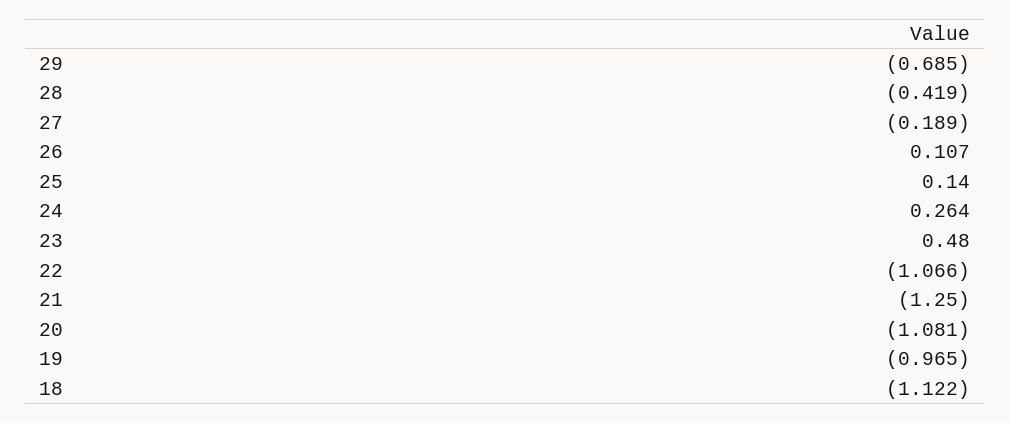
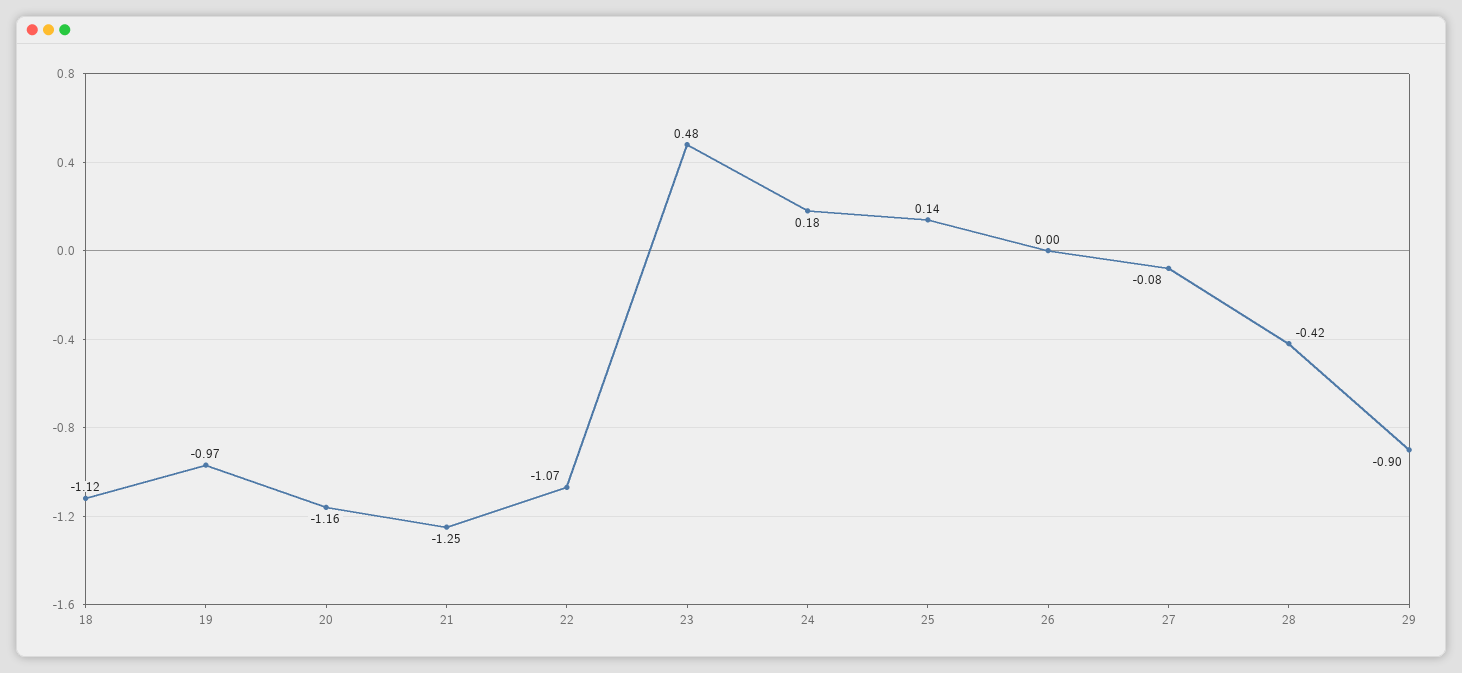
29: -0.685 -> -0.9
27: -0.189 -> -0.08
26: 0.107 -> 0
24: 0.264 -> 0.18
20: -1.081 -> -1.16

